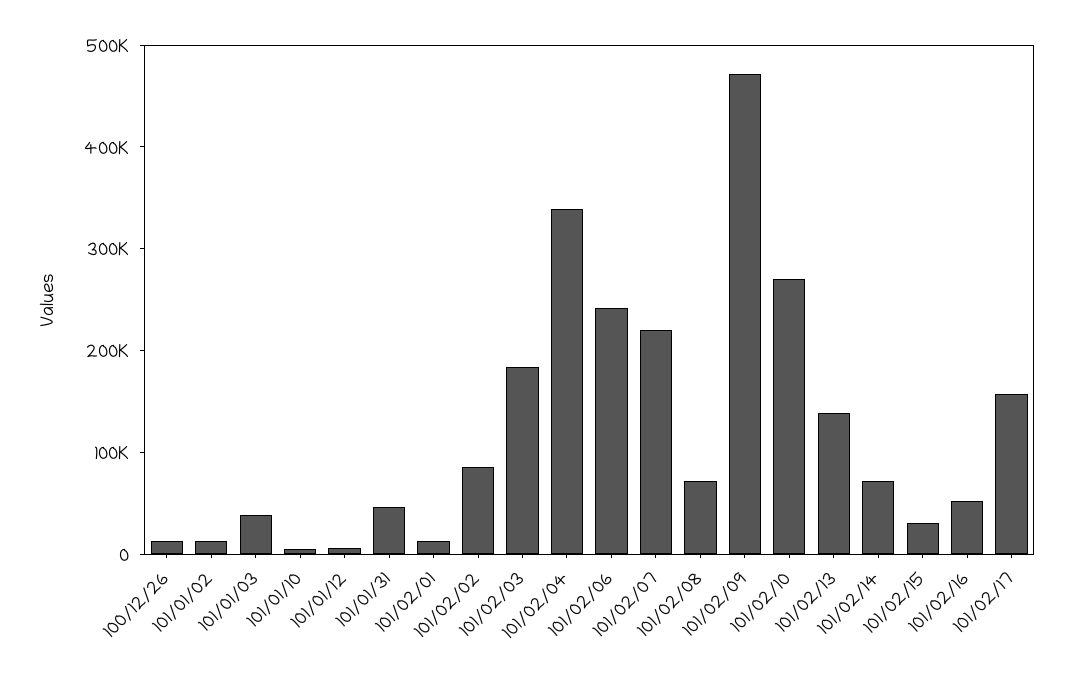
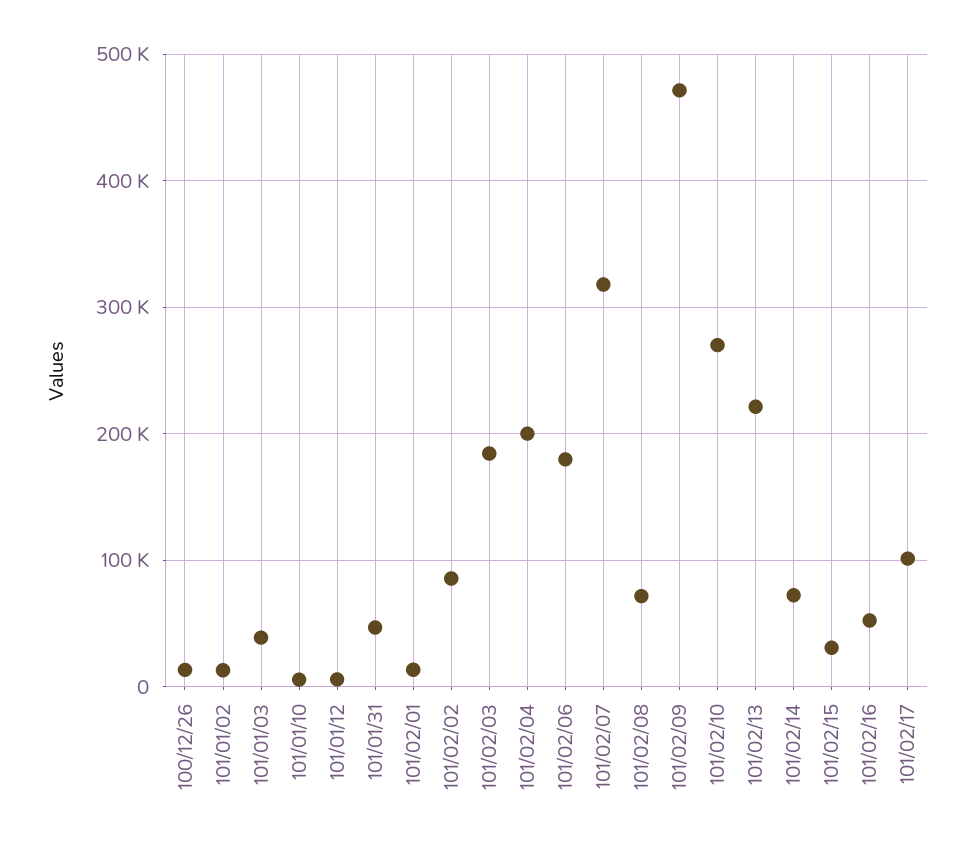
101/02/04: 340000 -> 200000
101/02/06: 240000 -> 180000
101/02/07: 220000 -> 320000
101/02/13: 140000 -> 220000
101/02/17: 160000 -> 100000

